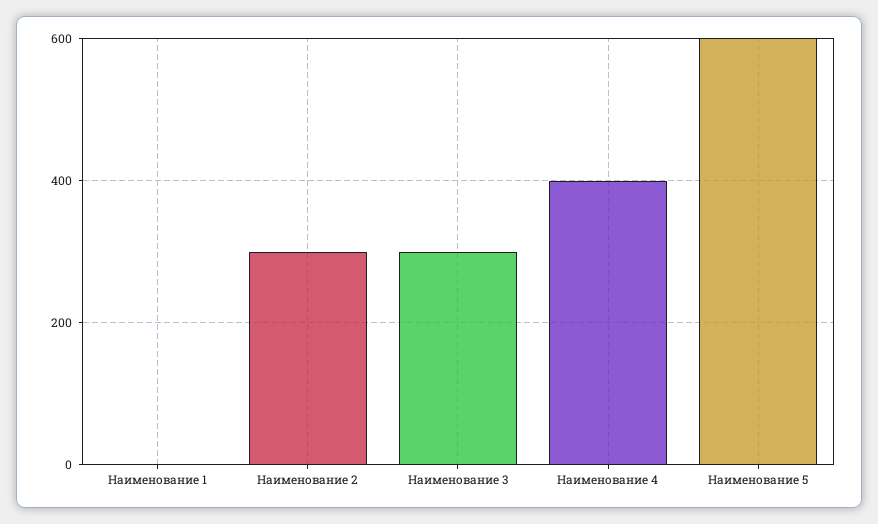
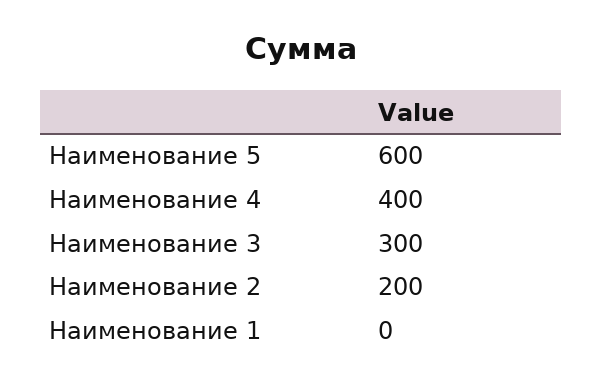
Наименование 2: 300 -> 200

